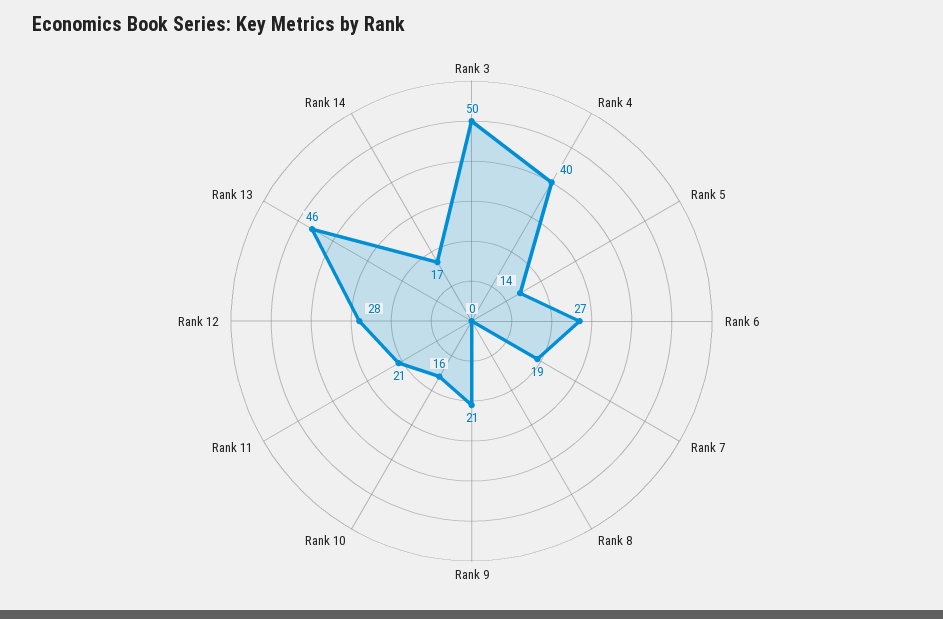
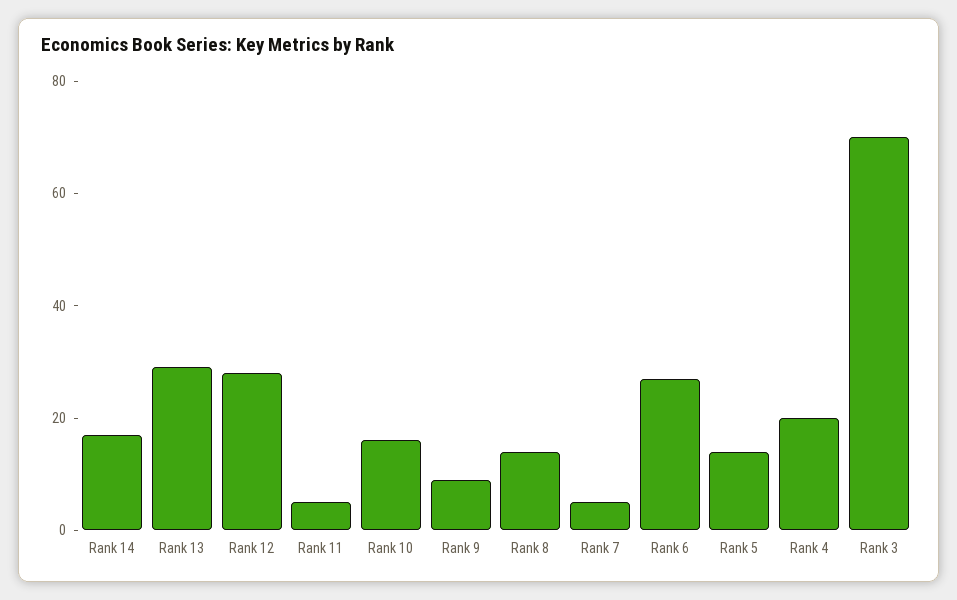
Rank 3: 50 -> 70
Rank 4: 40 -> 20
Rank 7: 19 -> 5
Rank 8: 0 -> 15
Rank 9: 21 -> 10
Rank 11: 21 -> 5
Rank 13: 46 -> 30

